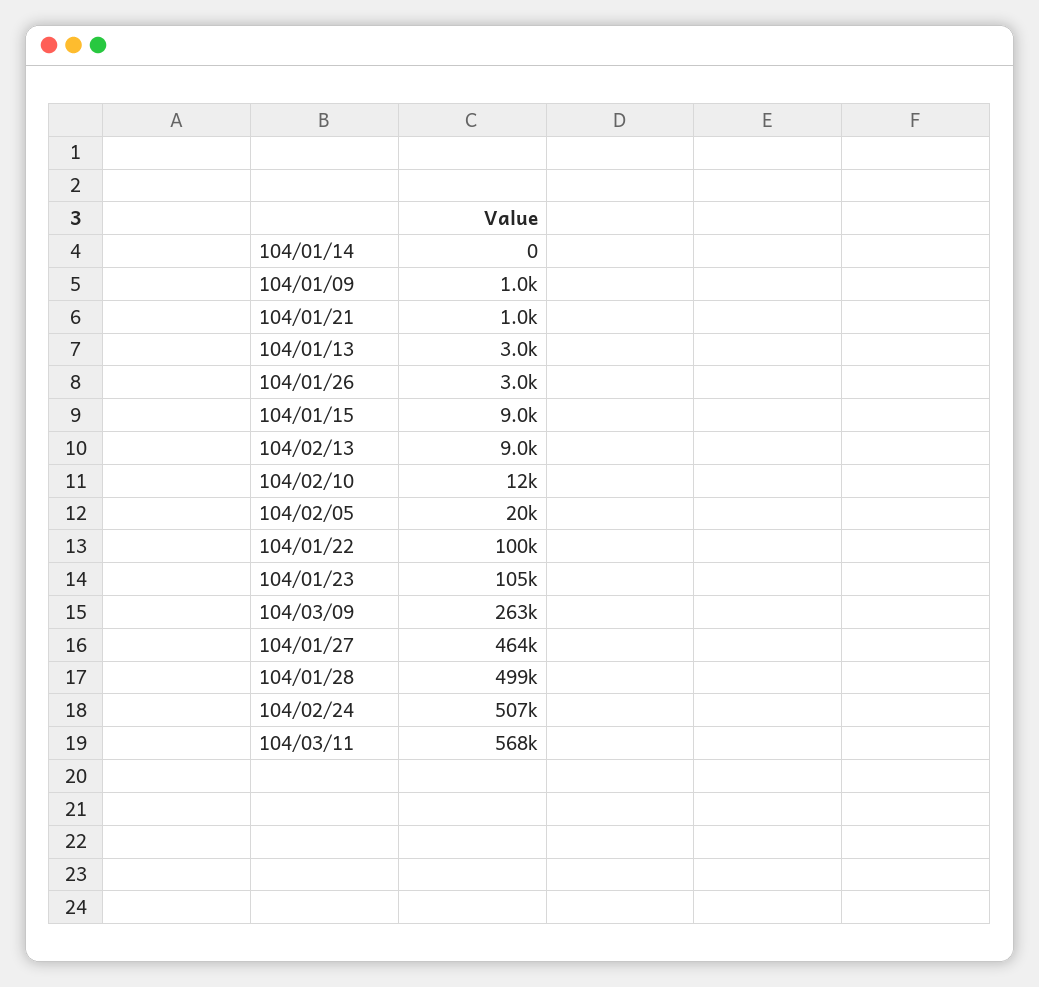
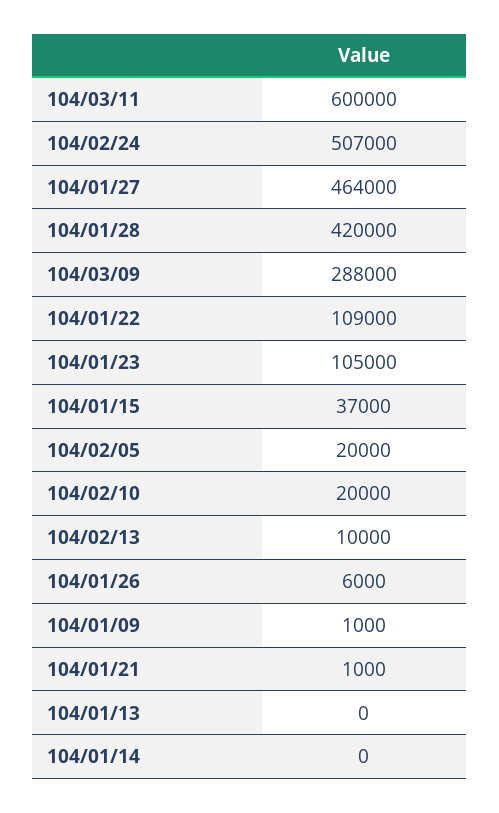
104/01/13: 3000 -> 0
104/01/26: 3000 -> 6000
104/01/15: 9000 -> 37000
104/02/13: 9000 -> 10000
104/02/10: 12000 -> 20000
104/01/22: 100000 -> 109000
104/03/09: 263000 -> 288000
104/01/28: 499000 -> 420000
104/03/11: 568000 -> 600000

